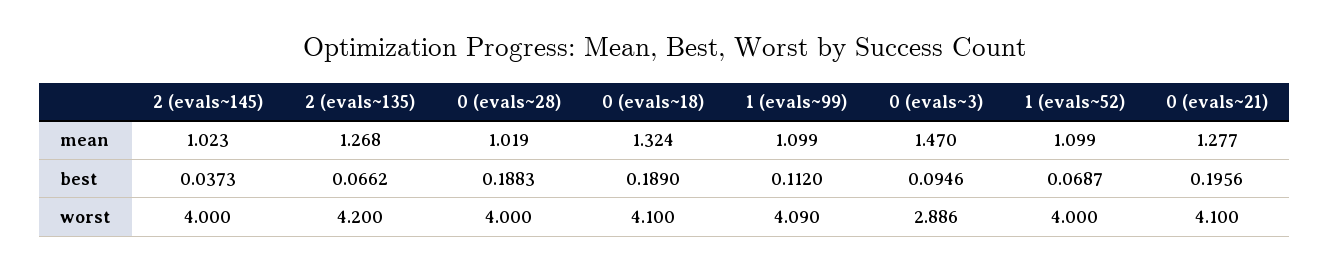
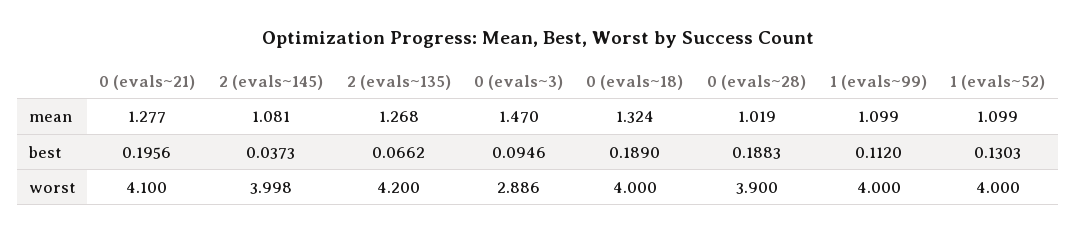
2 (evals~145), mean: 1.023 -> 1.081
1 (evals~52), best: 0.0687 -> 0.1303
2 (evals~145), worst: 4 -> 3.998
0 (evals~28), worst: 4 -> 3.9
0 (evals~18), worst: 4.1 -> 4
1 (evals~99), worst: 4.09 -> 4

